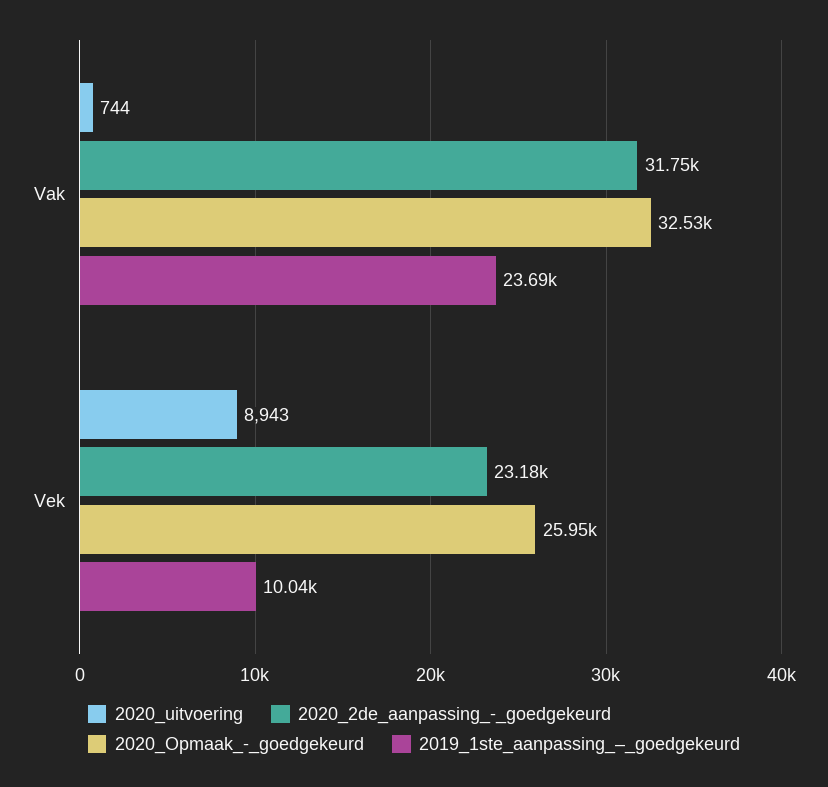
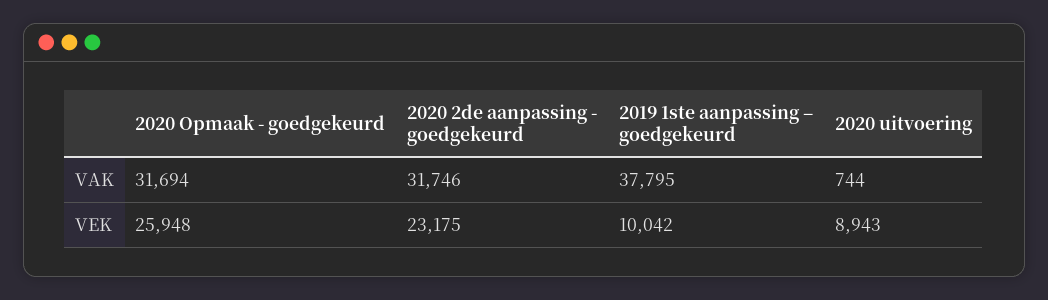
2020_Opmaak_-_goedgekeurd, Vak: 32530 -> 31694
2019_1ste_aanpassing_–_goedgekeurd, Vak: 23690 -> 37795

